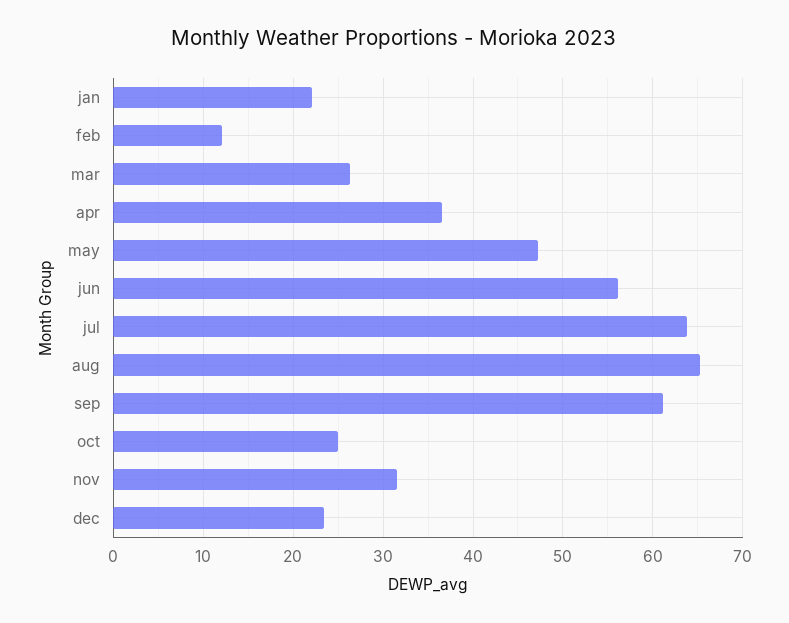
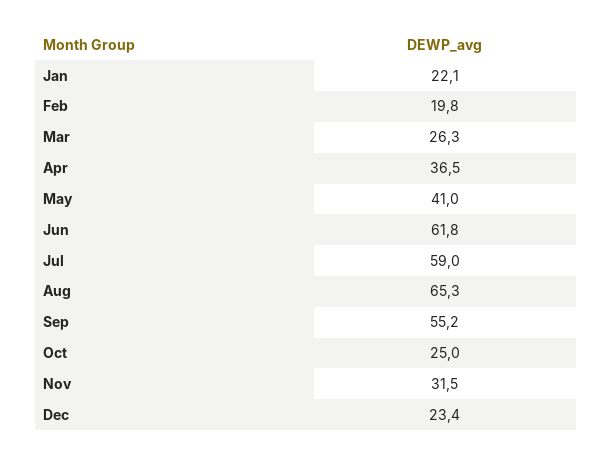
feb: 12 -> 19.8
may: 47 -> 41
jun: 56 -> 61.8
jul: 64 -> 59
sep: 61 -> 55.2

